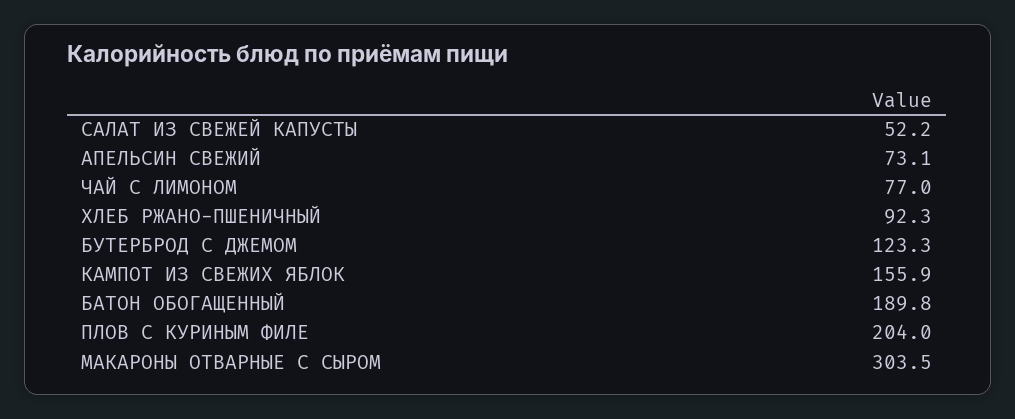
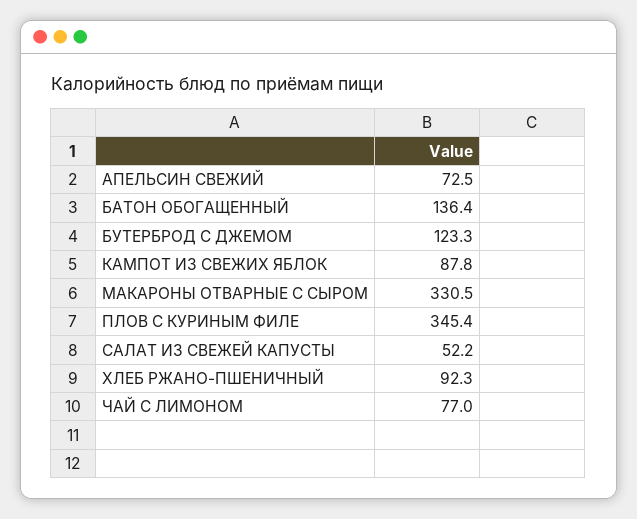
АПЕЛЬСИН СВЕЖИЙ: 73.1 -> 72.5
КАМПОТ ИЗ СВЕЖИХ ЯБЛОК: 155.9 -> 87.8
БАТОН ОБОГАЩЕННЫЙ: 189.8 -> 136.4
ПЛОВ С КУРИНЫМ ФИЛЕ: 204 -> 345.4
МАКАРОНЫ ОТВАРНЫЕ С СЫРОМ: 303.5 -> 330.5

